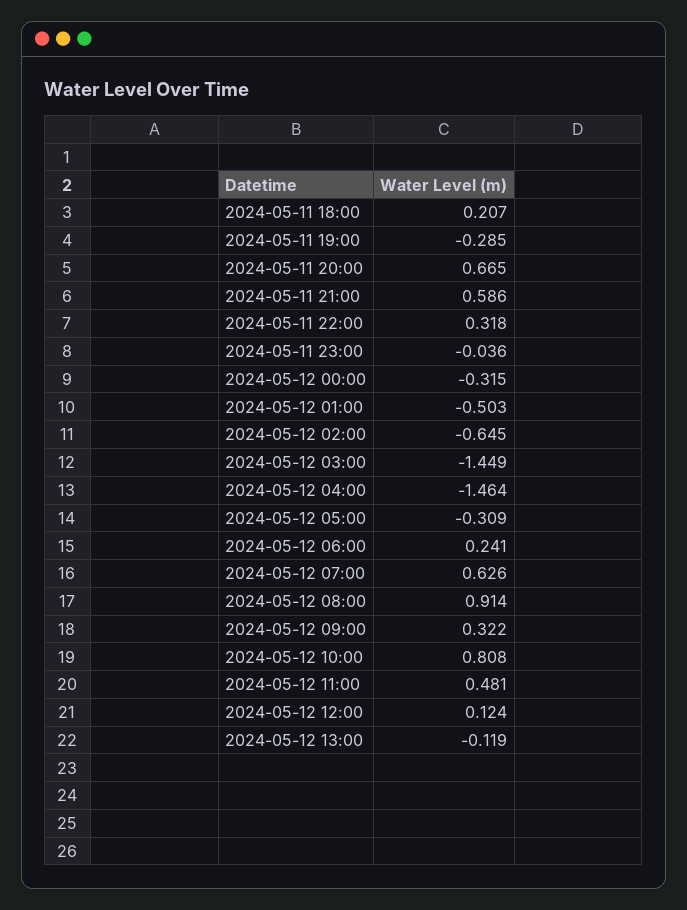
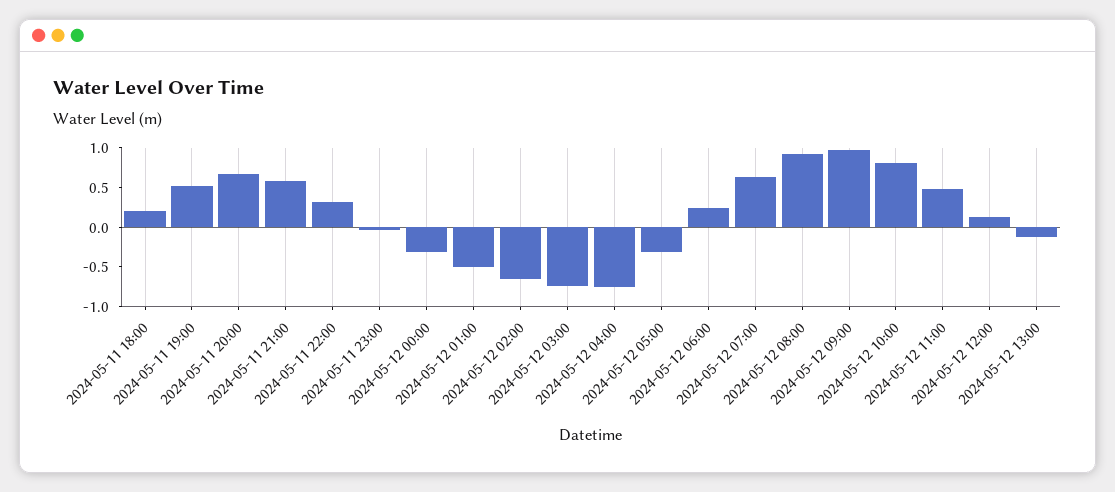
2024-05-11 19:00: -0.285 -> 0.5
2024-05-12 03:00: -1.449 -> -0.75
2024-05-12 04:00: -1.464 -> -0.75
2024-05-12 09:00: 0.322 -> 1

